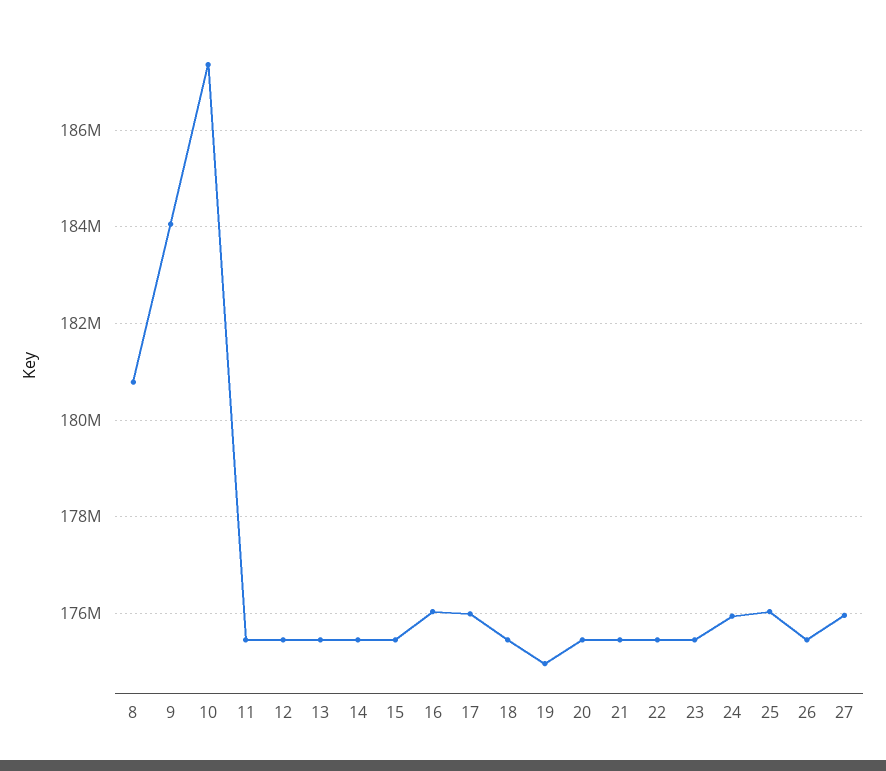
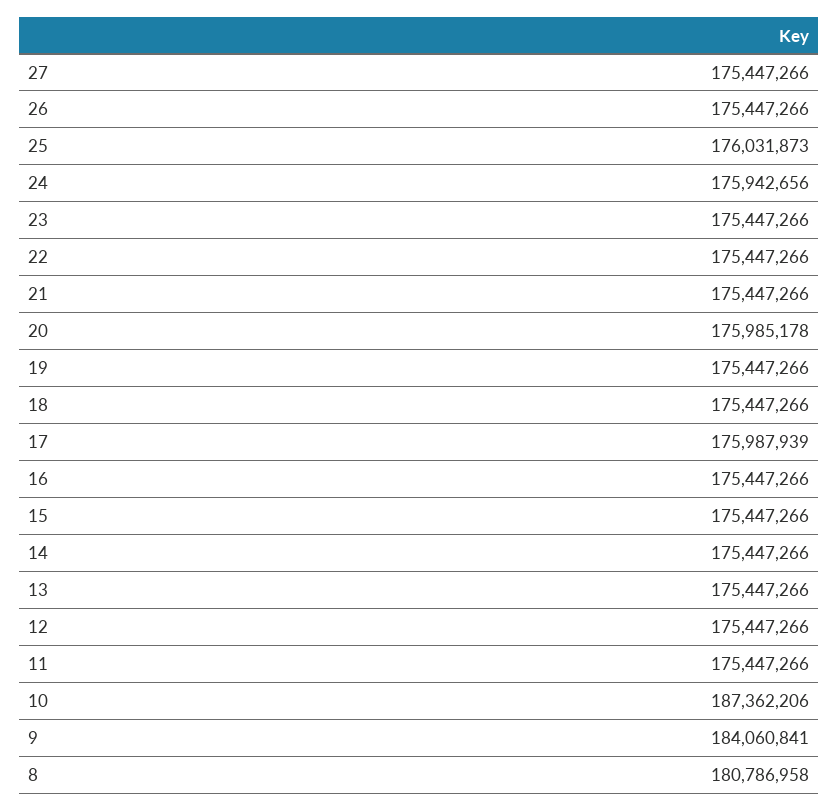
16: 176000000 -> 175447266
19: 175000000 -> 175447266
20: 175400000 -> 175985178
27: 176000000 -> 175447266

